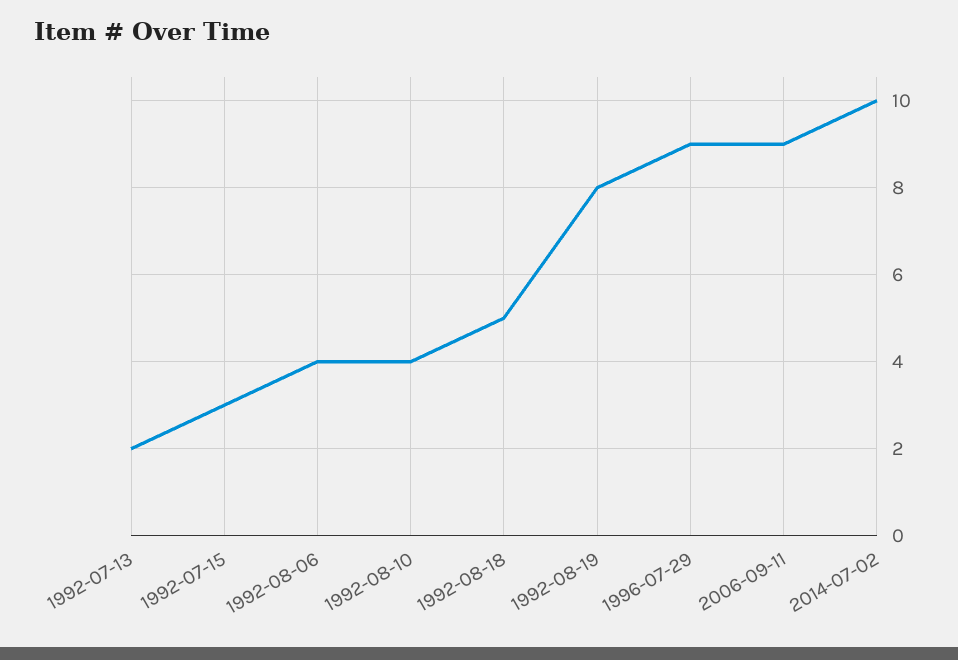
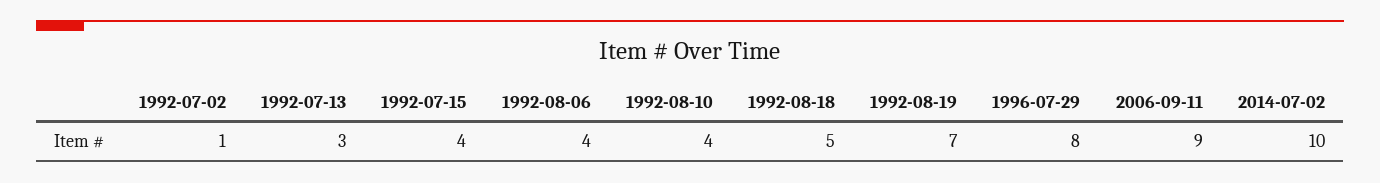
1992-07-13: 2 -> 3
1992-07-15: 3 -> 4
1992-08-19: 8 -> 7
1996-07-29: 9 -> 8
1992-07-02: none -> 1

